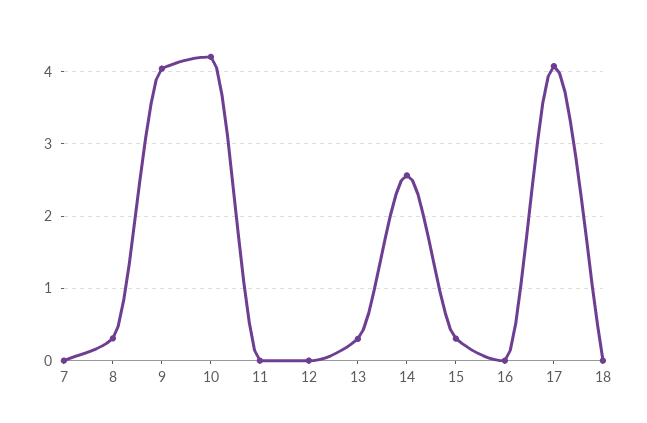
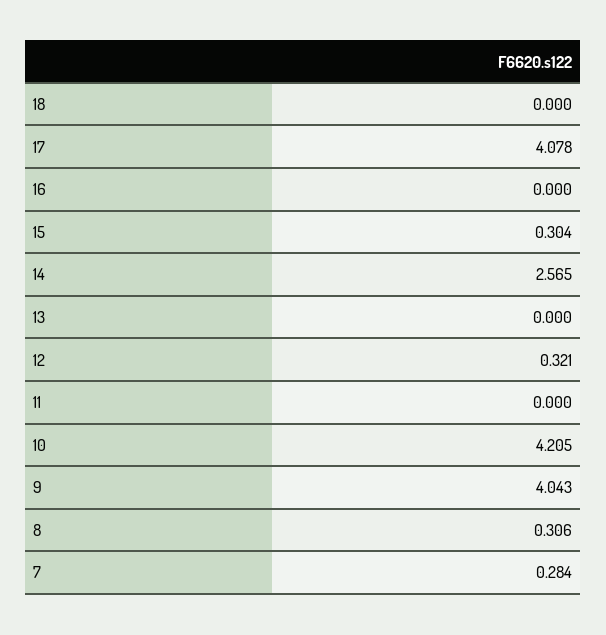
7: 0 -> 0.284
12: 0 -> 0.321
13: 0.3 -> 0

